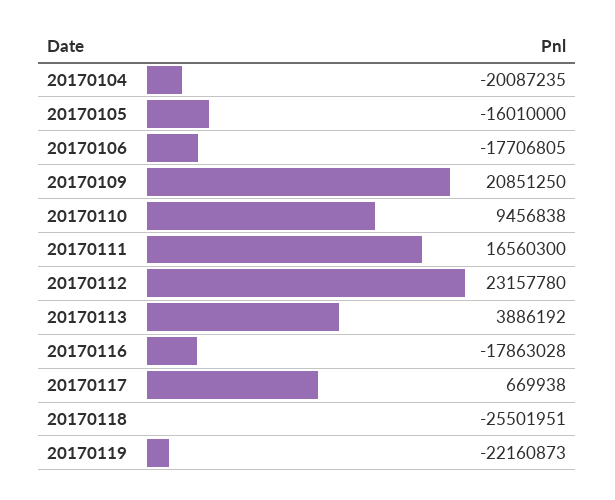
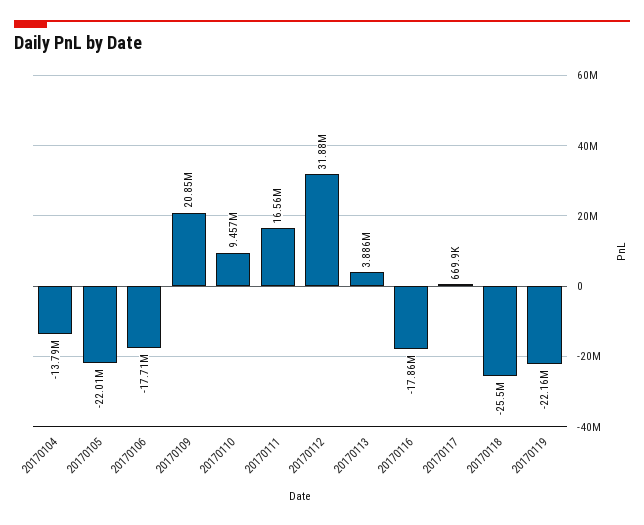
20170104: -20087235 -> -13790000
20170105: -16010000 -> -22010000
20170112: 23157780 -> 31880000

